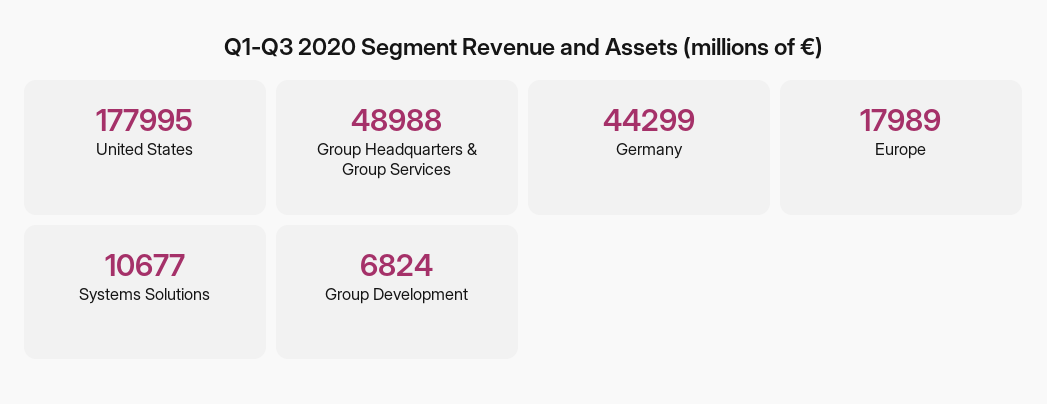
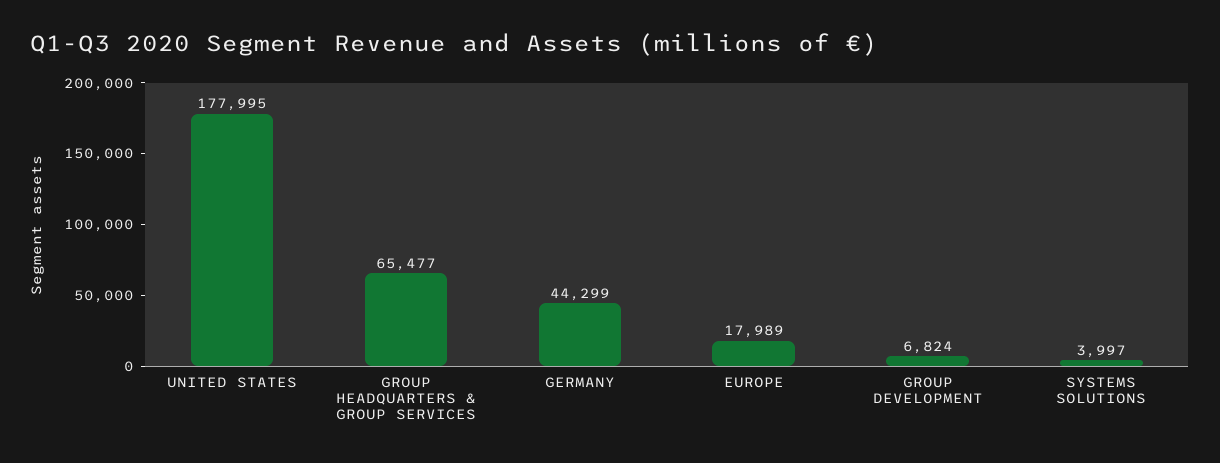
Group Headquarters & Group Services: 48988 -> 65477
Systems Solutions: 10677 -> 3997

